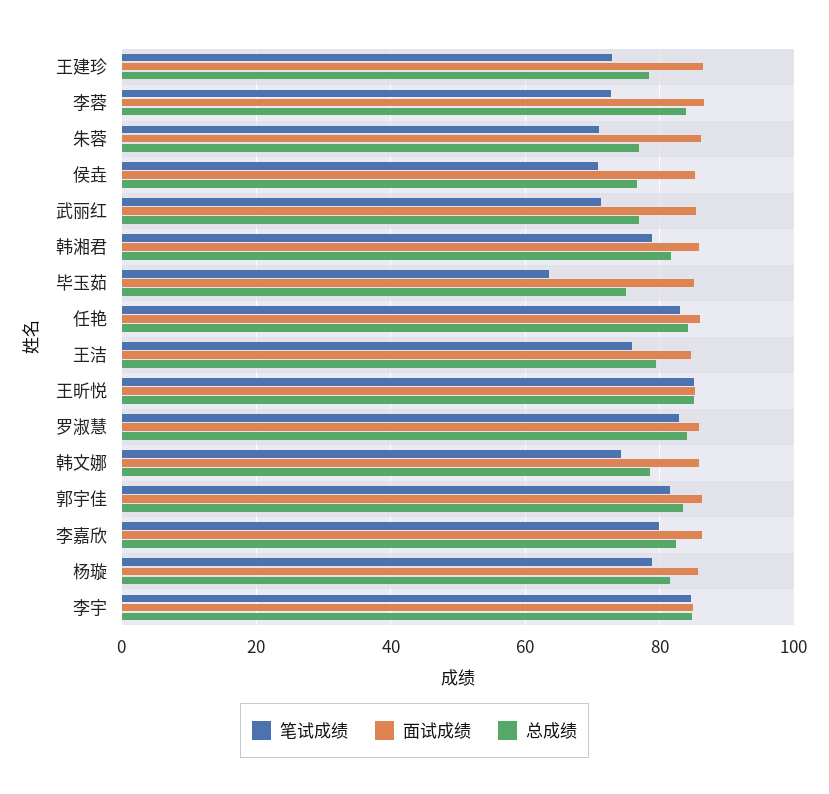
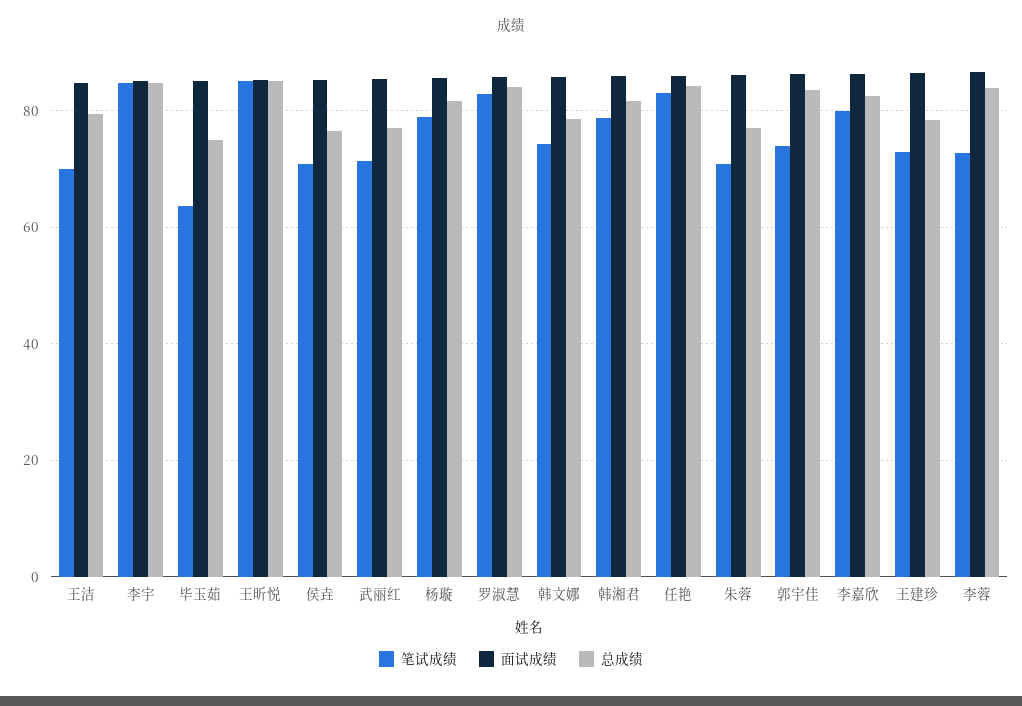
笔试成绩, 王洁: 76 -> 70
笔试成绩, 郭宇佳: 82 -> 74

